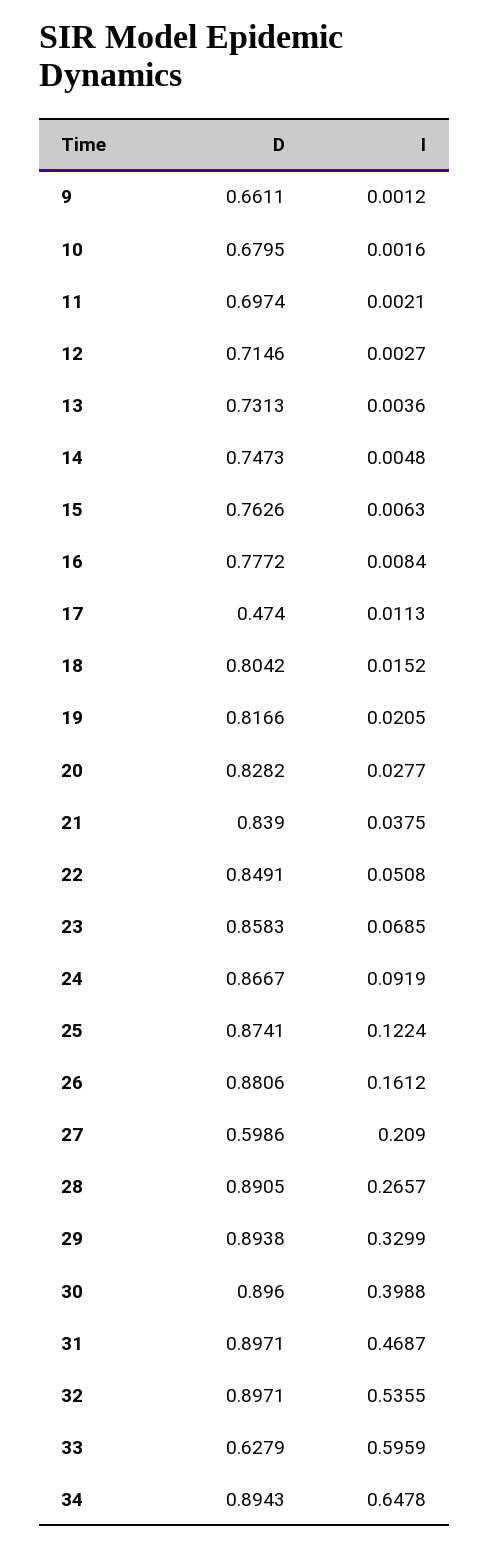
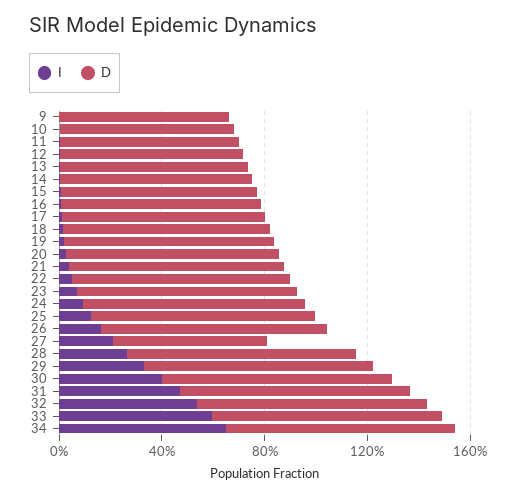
D, 17: 0.474 -> 0.8
D, 33: 0.6279 -> 0.9

